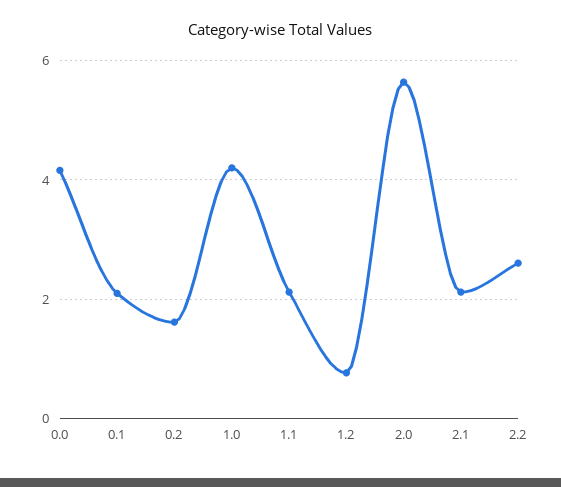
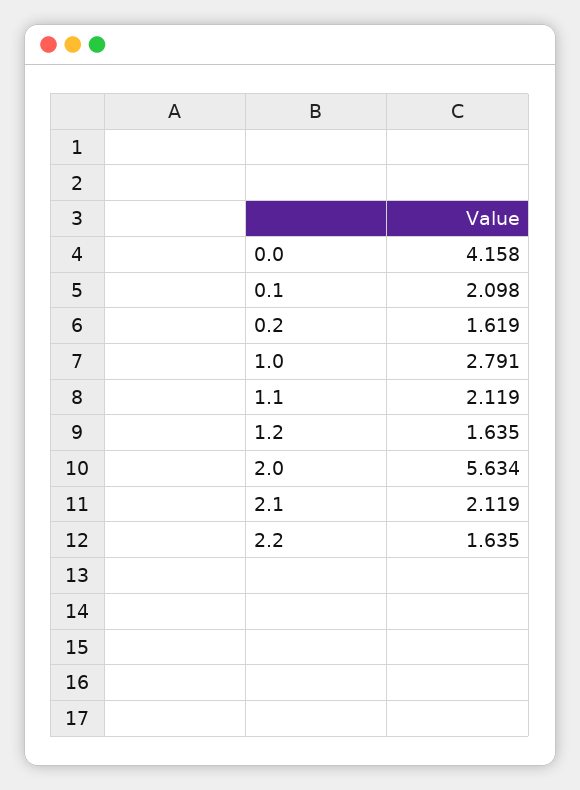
1.0: 4.2 -> 2.791
1.2: 0.8 -> 1.635
2.2: 2.6 -> 1.635

